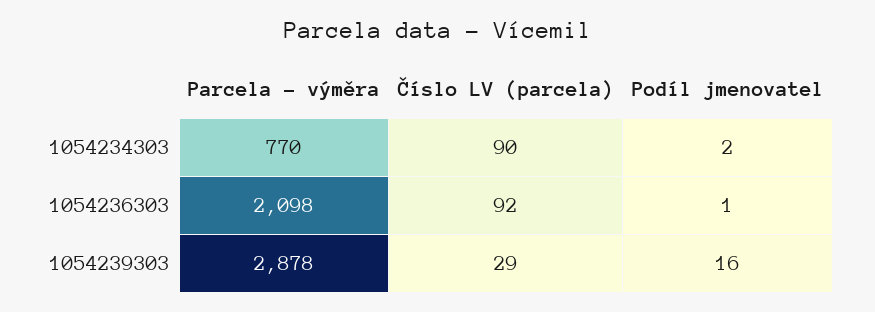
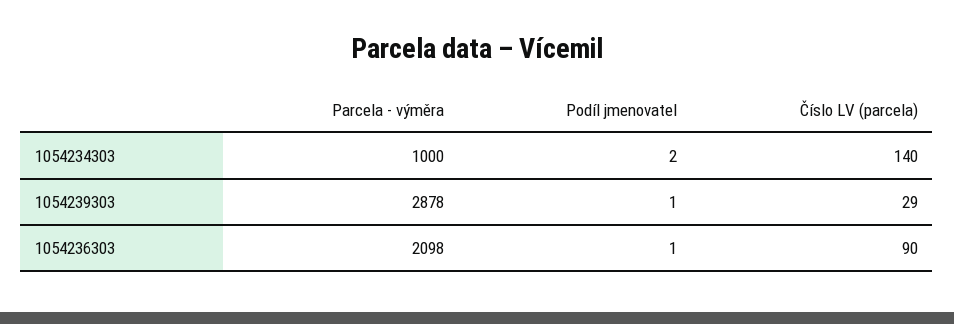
Parcela - výměra, 1054234303: 770 -> 1000
Číslo LV (parcela), 1054234303: 90 -> 140
Číslo LV (parcela), 1054236303: 92 -> 90
Podíl jmenovatel, 1054239303: 16 -> 1

